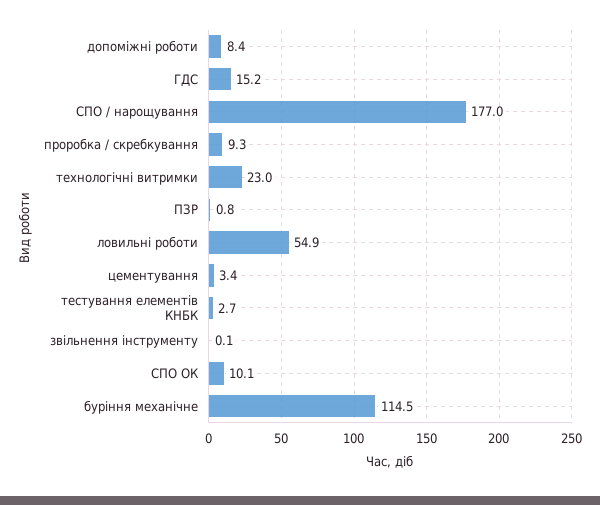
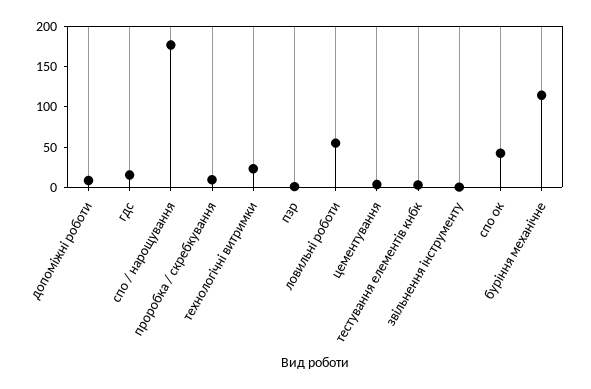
СПО ОК: 10.1 -> 40

